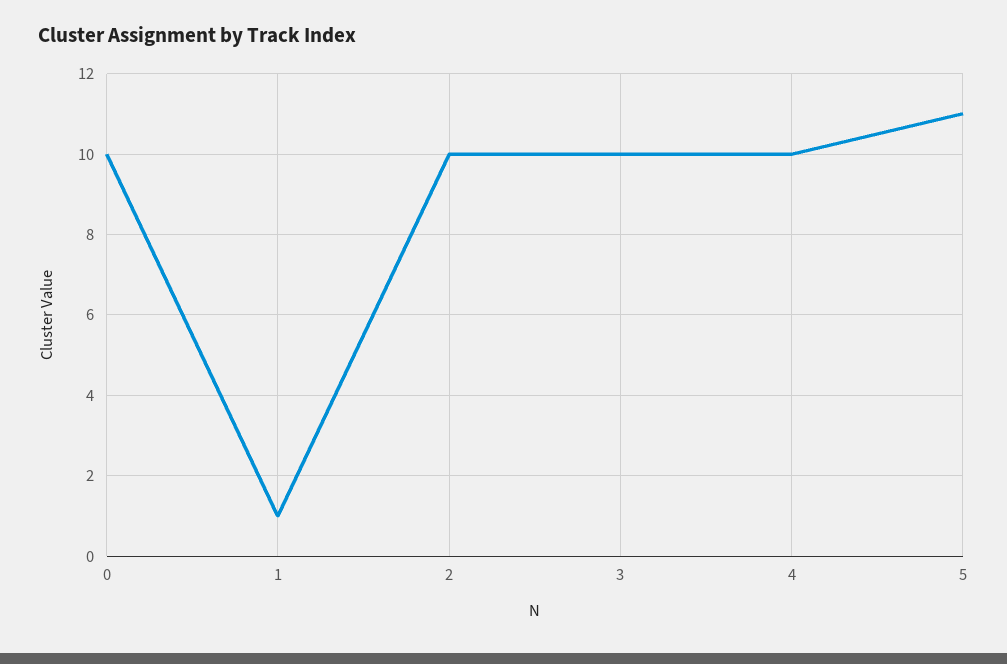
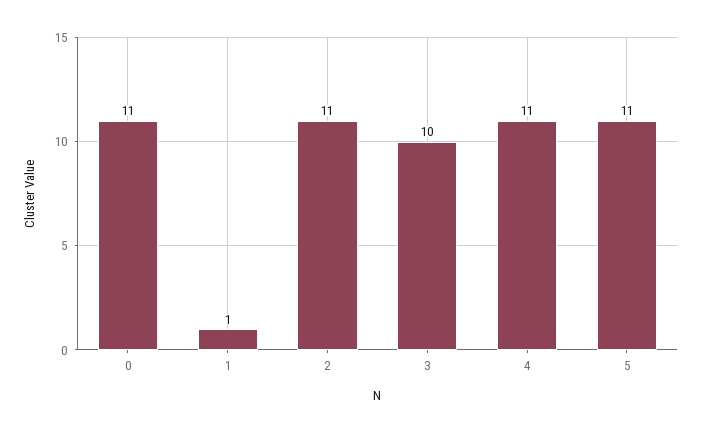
0: 10 -> 11
2: 10 -> 11
4: 10 -> 11

